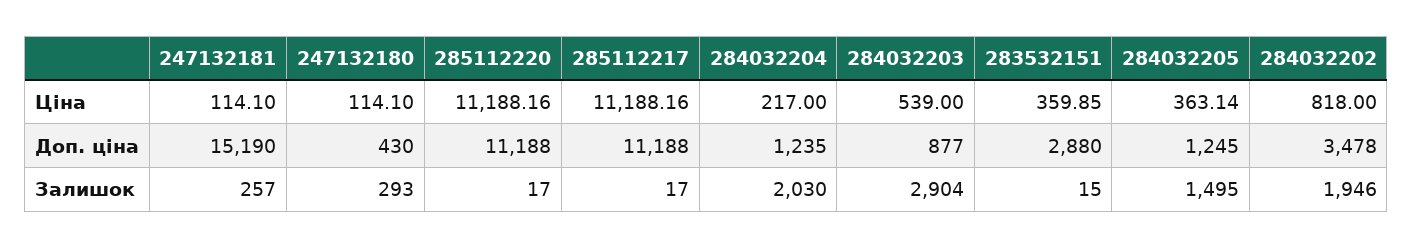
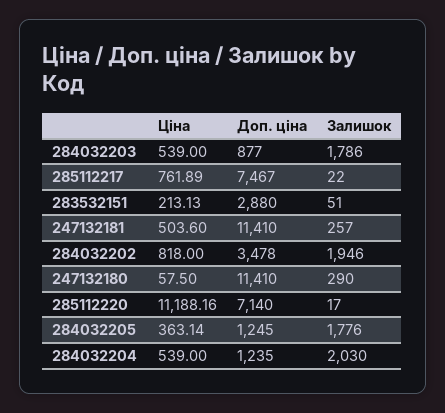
247132181, Ціна: 114.1 -> 503.6
247132180, Ціна: 114.1 -> 57.5
285112217, Ціна: 11188.16 -> 761.89
284032204, Ціна: 217 -> 539
283532151, Ціна: 359.85 -> 213.13
247132181, Доп. ціна: 15190 -> 11410
247132180, Доп. ціна: 430 -> 11410
285112220, Доп. ціна: 11188 -> 7140
285112217, Доп. ціна: 11188 -> 7467
247132180, Залишок: 293 -> 290
285112217, Залишок: 17 -> 22
284032203, Залишок: 2904 -> 1786
283532151, Залишок: 15 -> 51
284032205, Залишок: 1495 -> 1776

